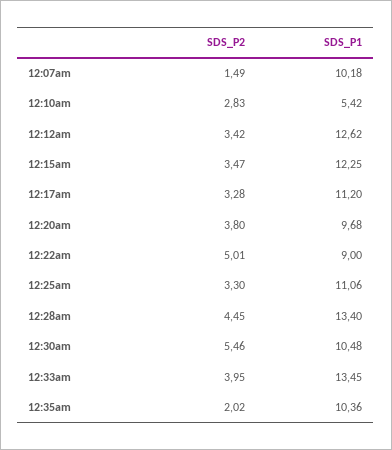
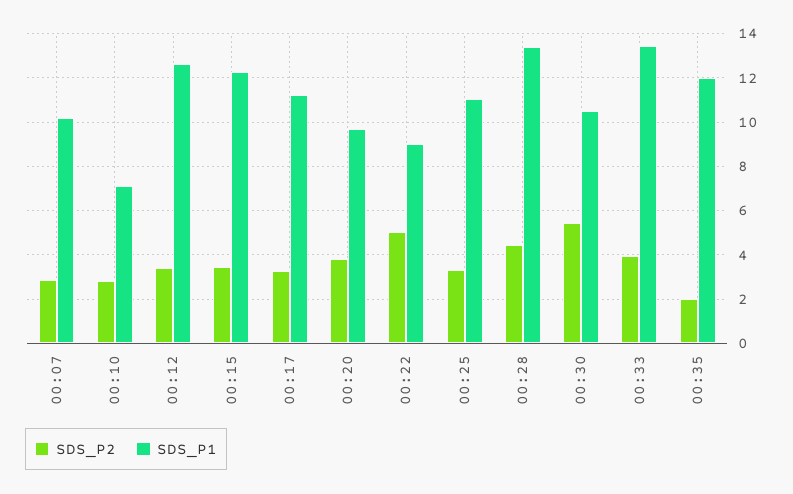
SDS_P2, 12:07am: 1.49 -> 3
SDS_P1, 12:10am: 5.42 -> 7
SDS_P1, 12:35am: 10.36 -> 12

